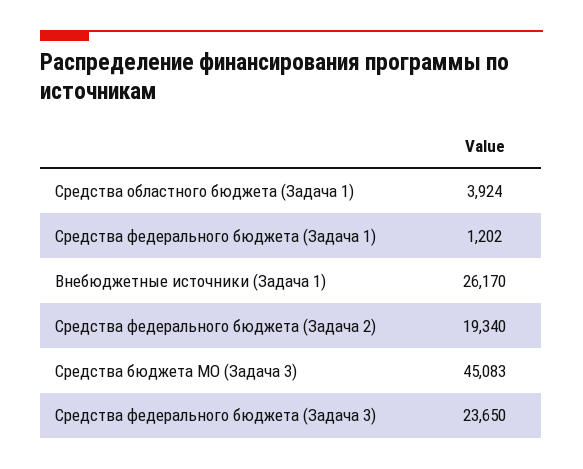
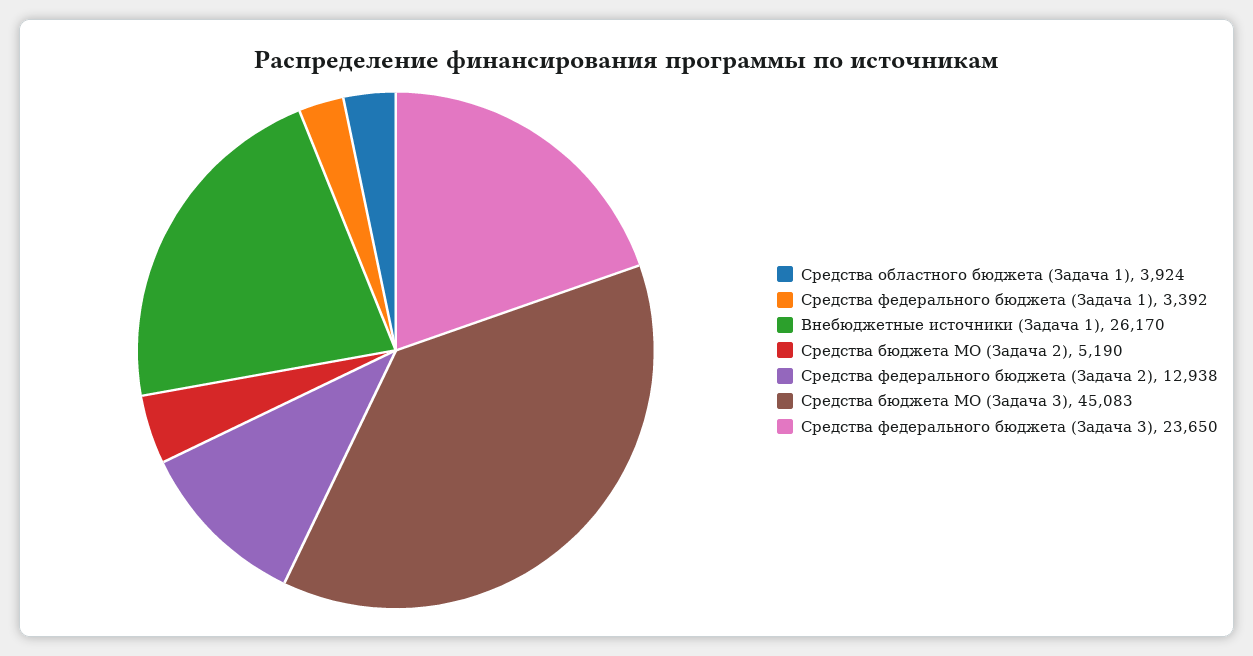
Средства федерального бюджета (Задача 1): 1202 -> 3392
Средства федерального бюджета (Задача 2): 19340 -> 12938
Средства бюджета МО (Задача 2): none -> 5190

